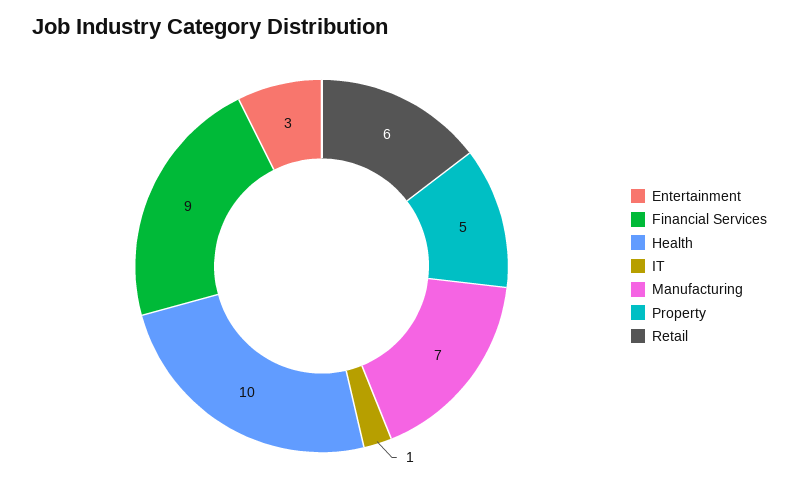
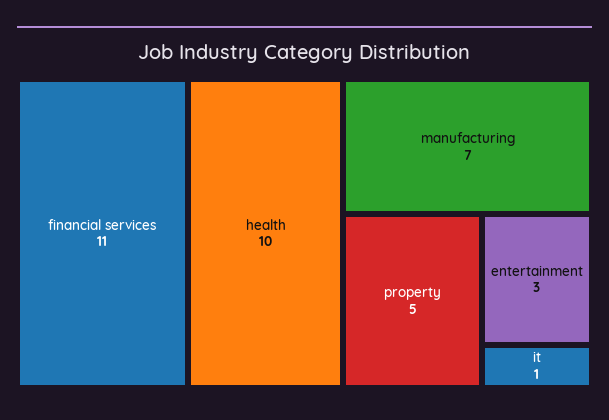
Financial Services: 9 -> 11
Retail: 6 -> none

